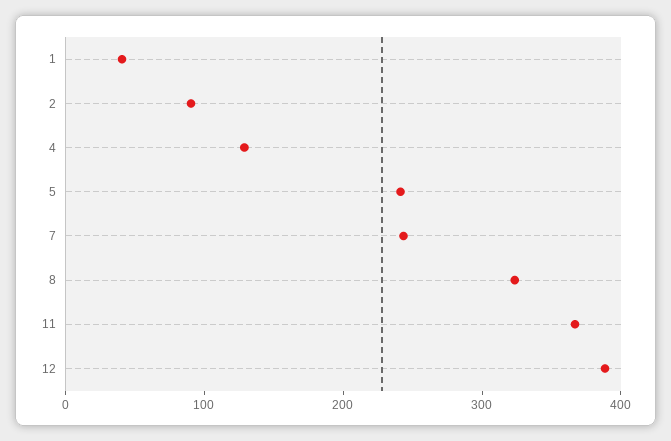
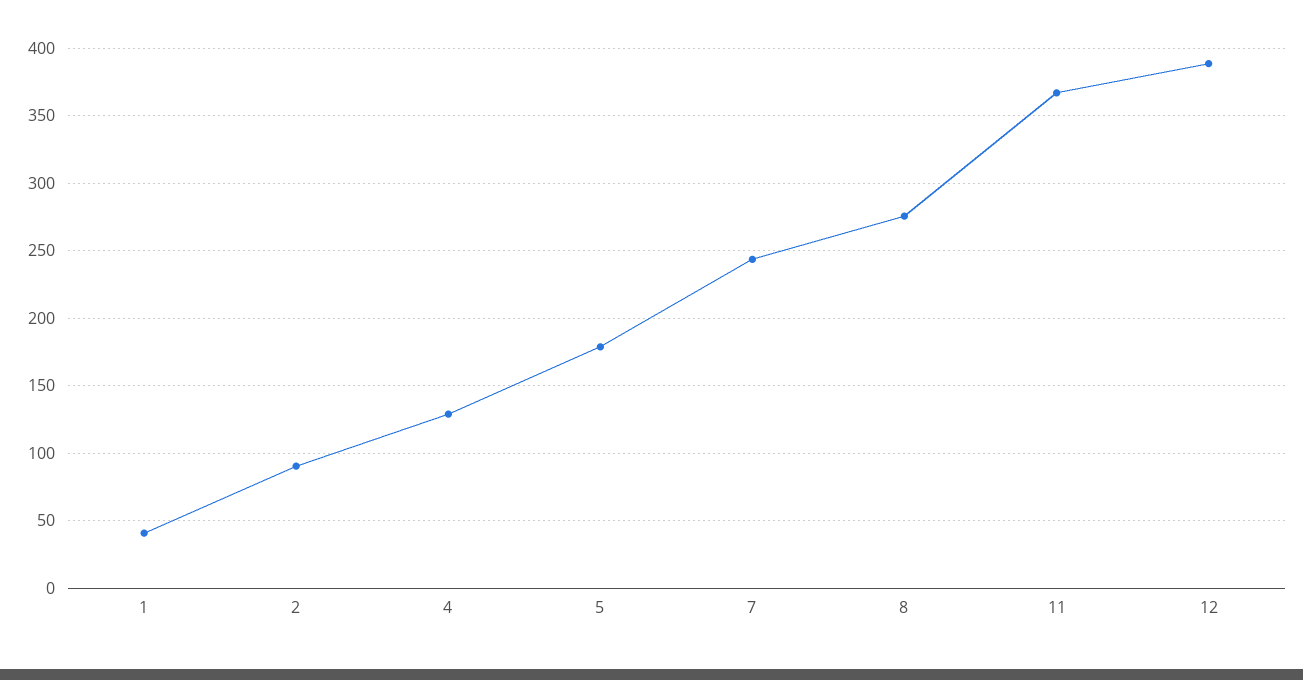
5: 240 -> 180
8: 320 -> 275

